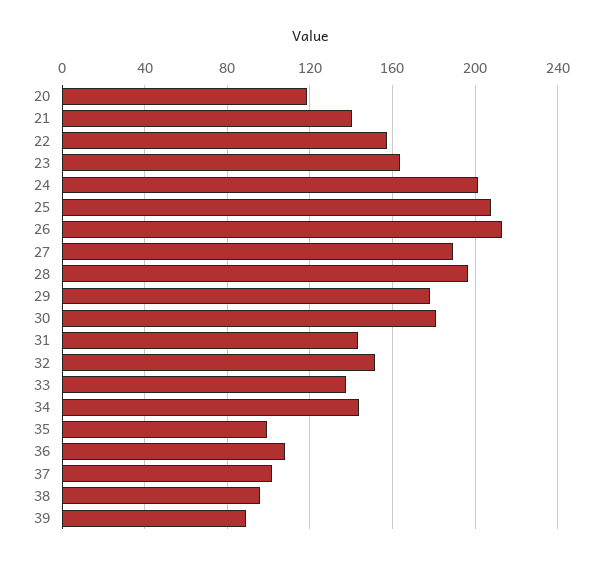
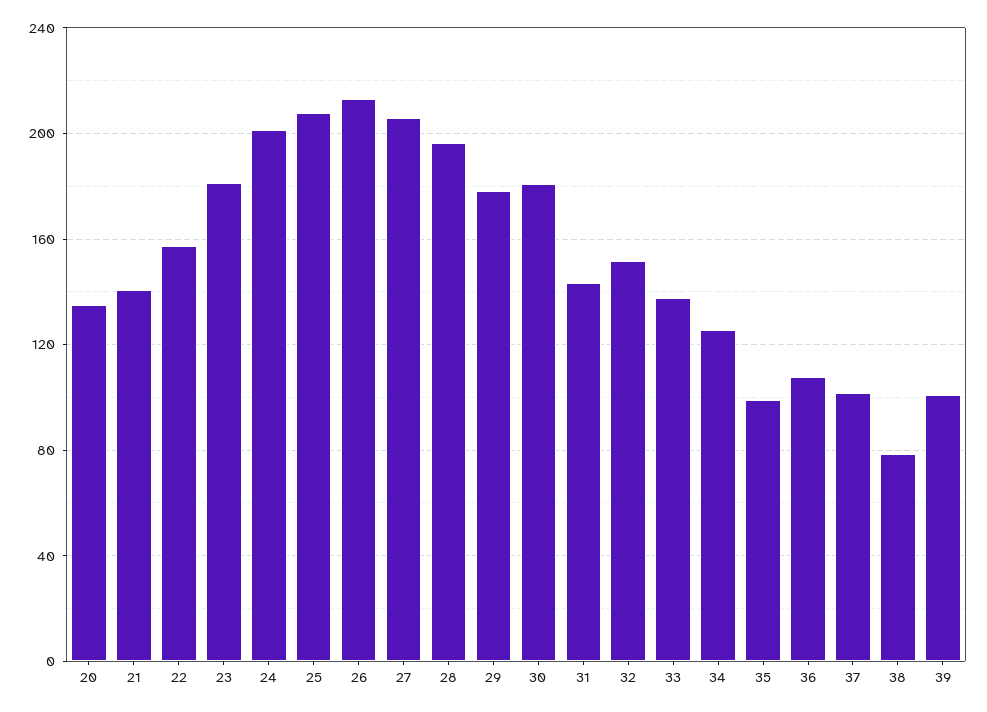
20: 120 -> 135
23: 165 -> 180
27: 190 -> 205
34: 145 -> 125
38: 95 -> 80
39: 90 -> 100

